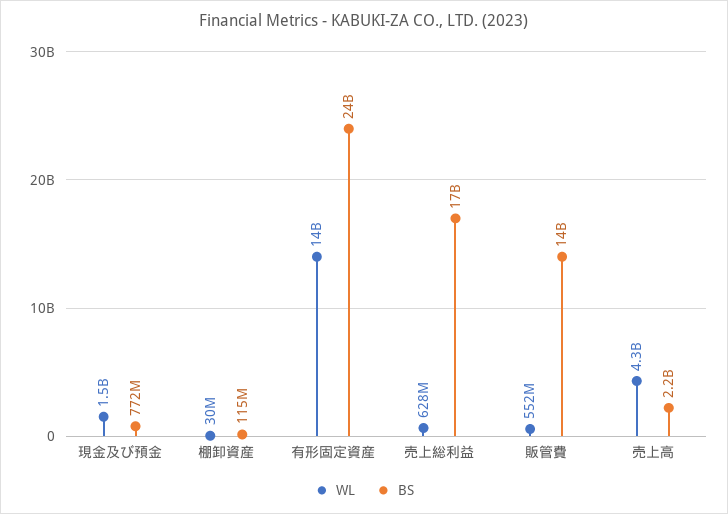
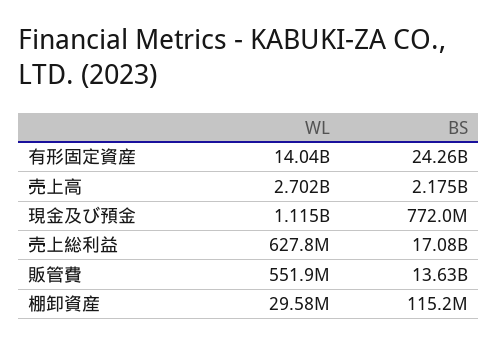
WL, 現金及び預金: 1500000000 -> 1115000000
WL, 売上高: 4300000000 -> 2702000000

